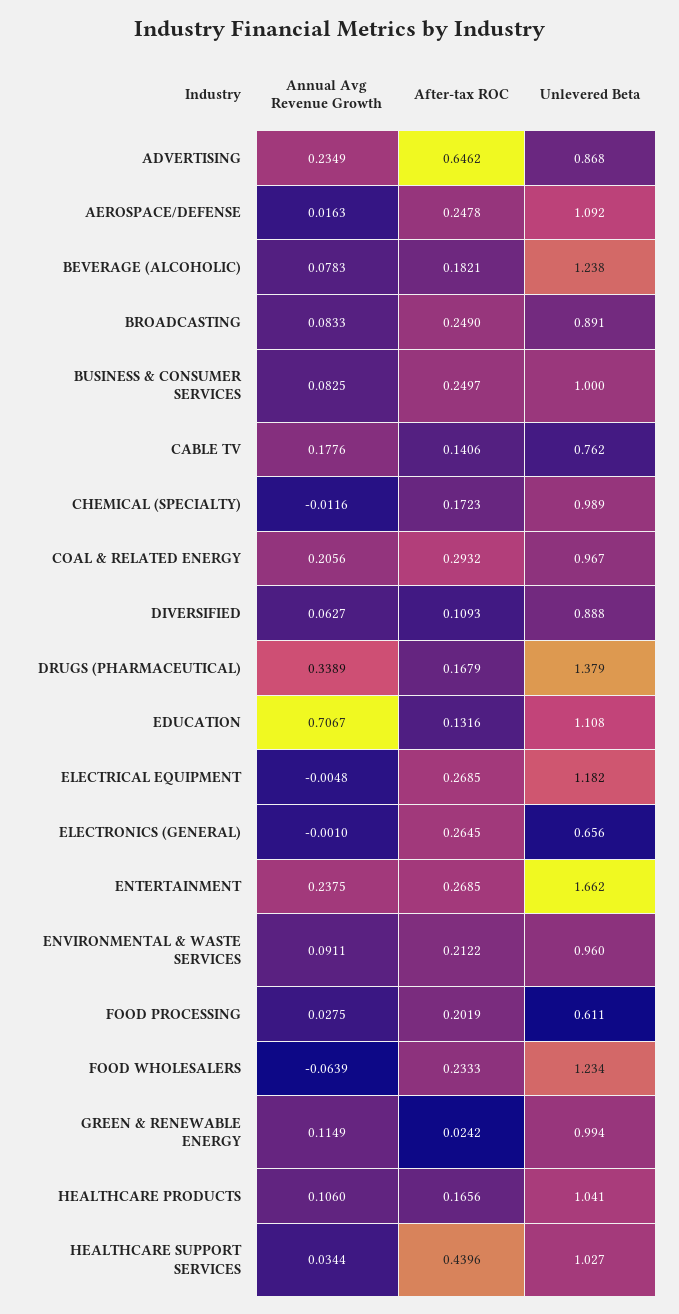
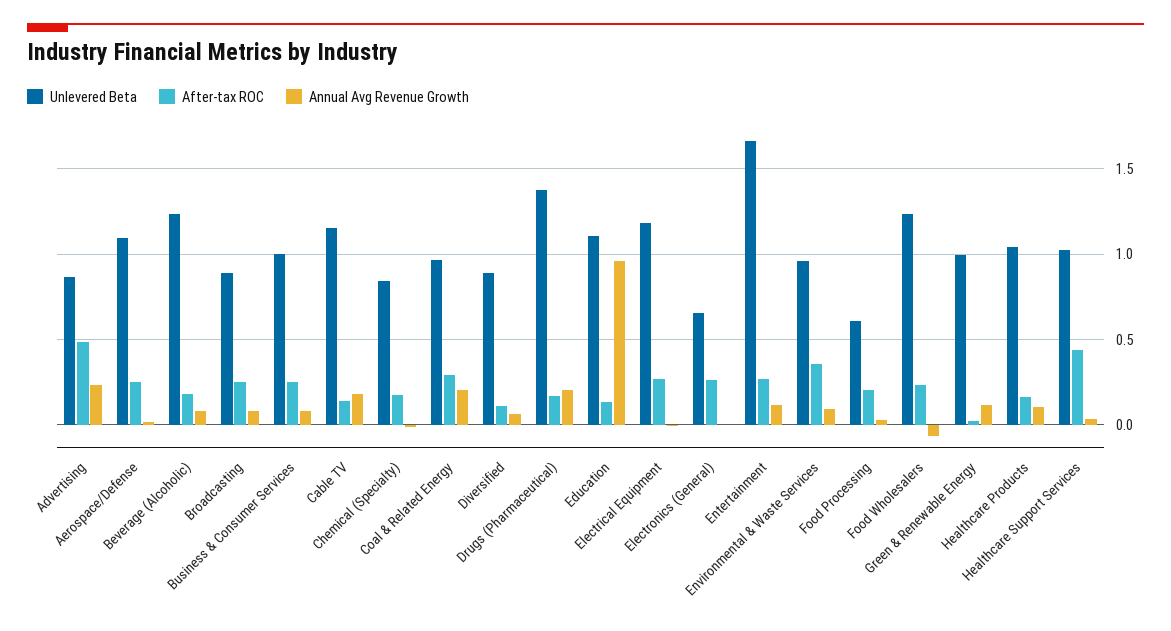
After-tax ROC, ADVERTISING: 0.6462 -> 0.5
Unlevered Beta, CABLE TV: 0.762 -> 1.15
Unlevered Beta, CHEMICAL (SPECIALTY): 0.989 -> 0.85
Annual Avg Revenue Growth, DRUGS (PHARMACEUTICAL): 0.3389 -> 0.2
Annual Avg Revenue Growth, EDUCATION: 0.7067 -> 0.95
Annual Avg Revenue Growth, ENTERTAINMENT: 0.2375 -> 0.1
After-tax ROC, ENVIRONMENTAL & WASTE SERVICES: 0.2122 -> 0.35

